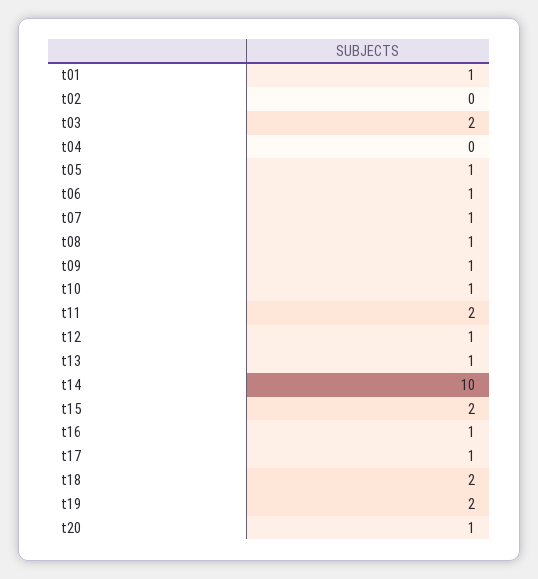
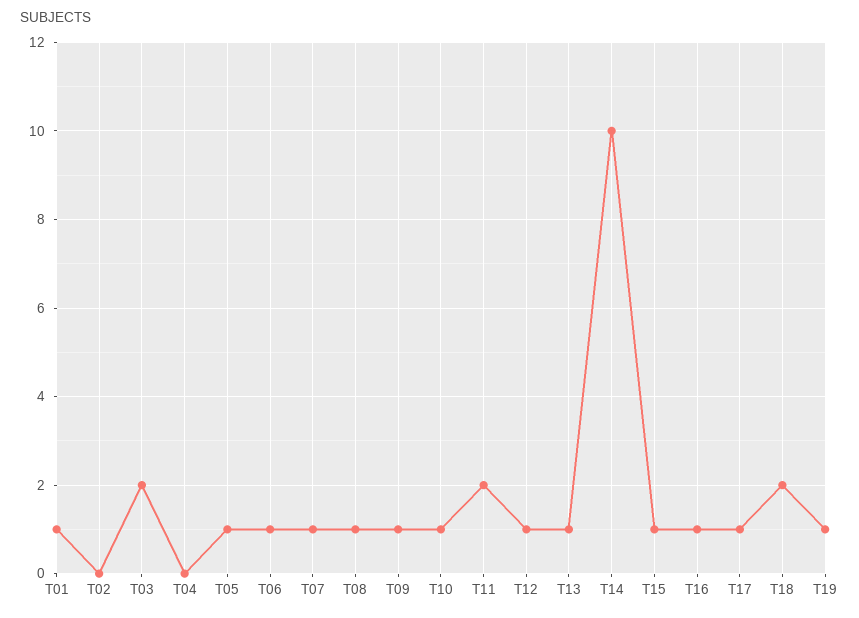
t15: 2 -> 1
t19: 2 -> 1
t20: 1 -> none

